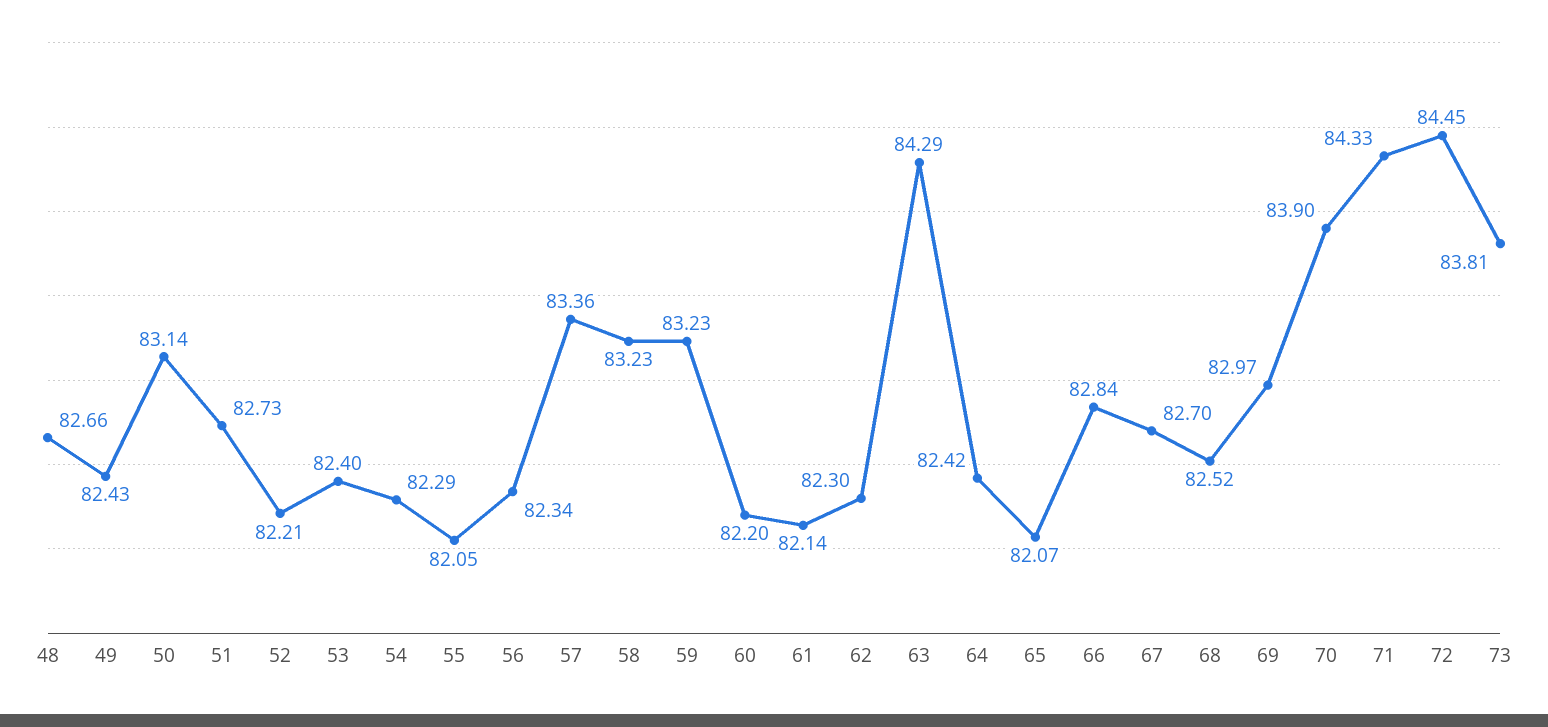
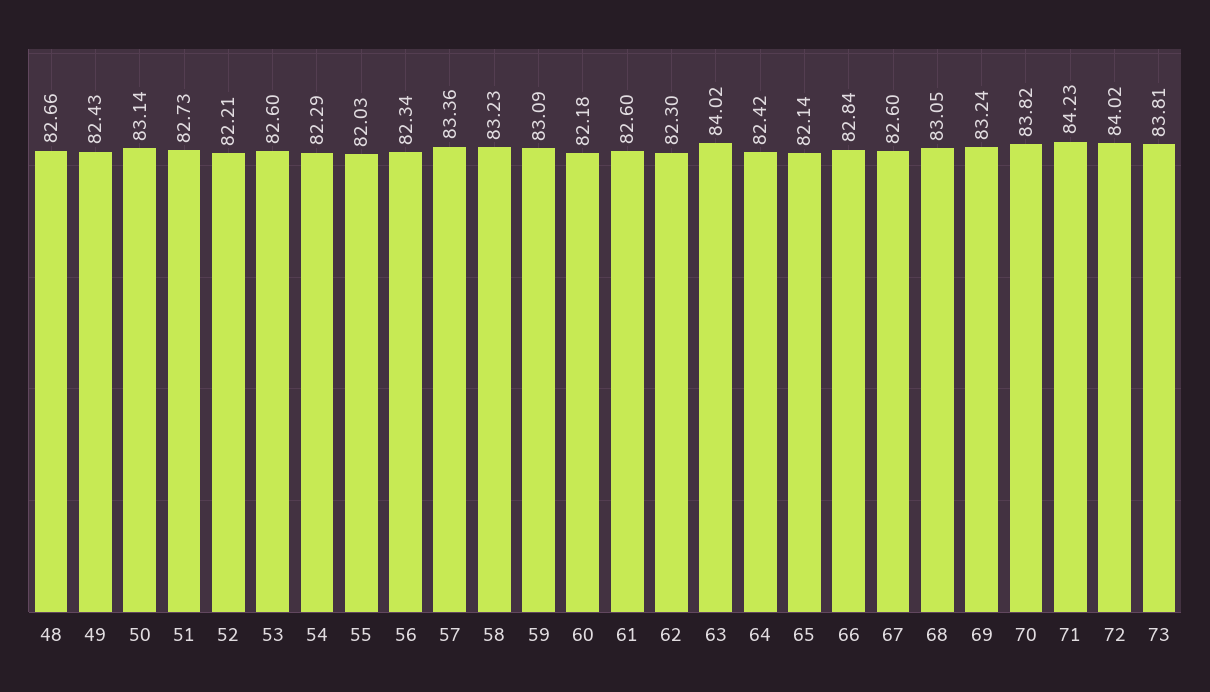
53: 82.4 -> 82.6
55: 82.05 -> 82.03
59: 83.23 -> 83.09
60: 82.2 -> 82.18
61: 82.14 -> 82.6
63: 84.29 -> 84.02
65: 82.07 -> 82.14
67: 82.7 -> 82.6
68: 82.52 -> 83.05
69: 82.97 -> 83.24
70: 83.9 -> 83.82
71: 84.33 -> 84.23
72: 84.45 -> 84.02

